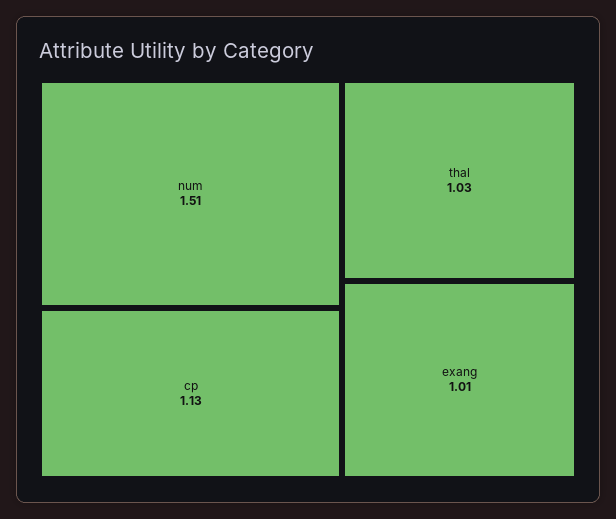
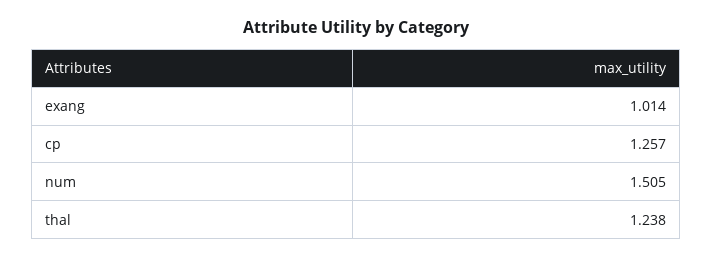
cp: 1.13 -> 1.257
thal: 1.03 -> 1.238

